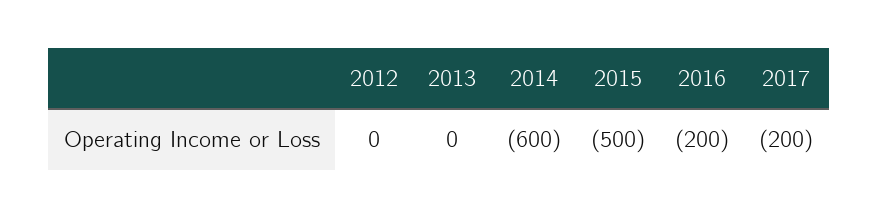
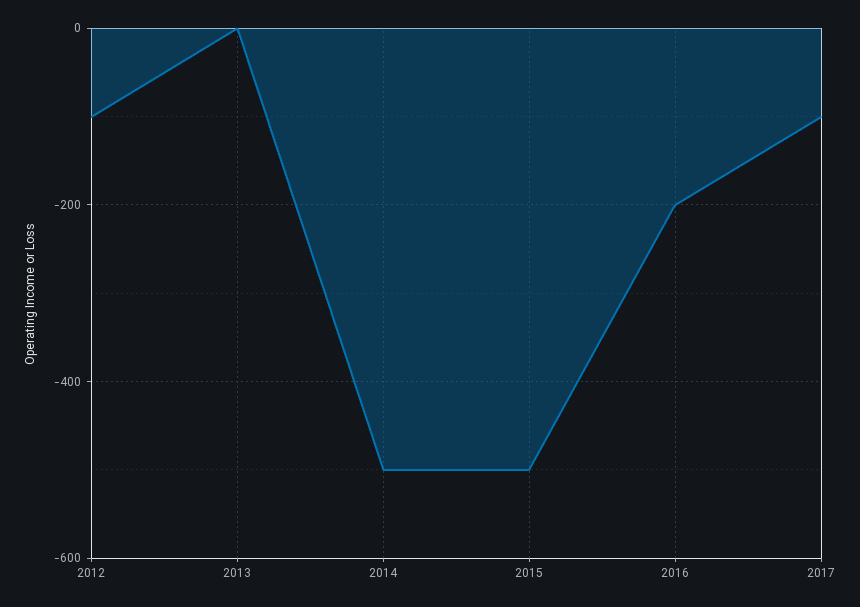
2012: 0 -> -100
2014: -600 -> -500
2017: -200 -> -100

